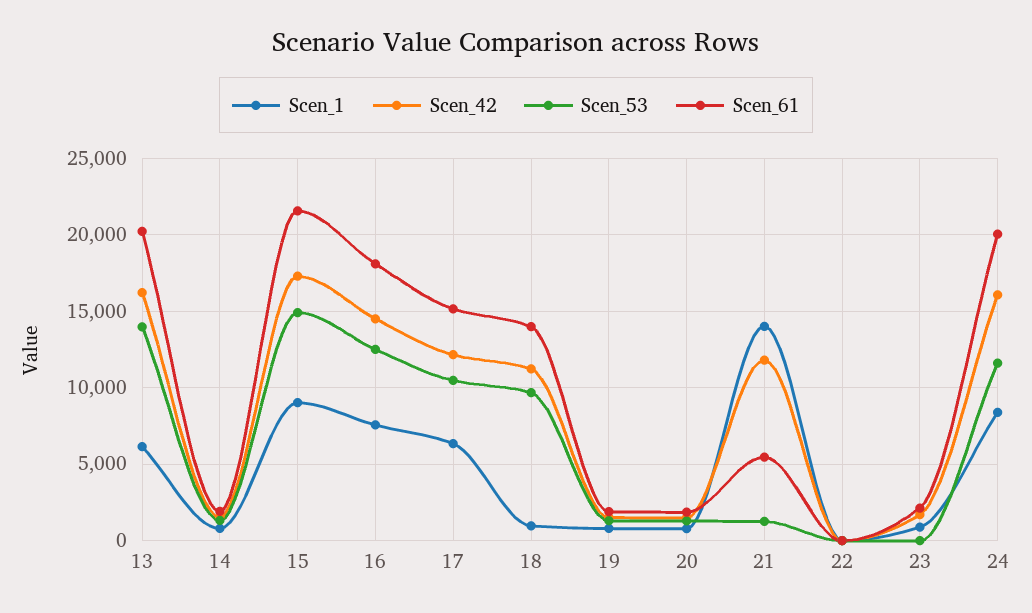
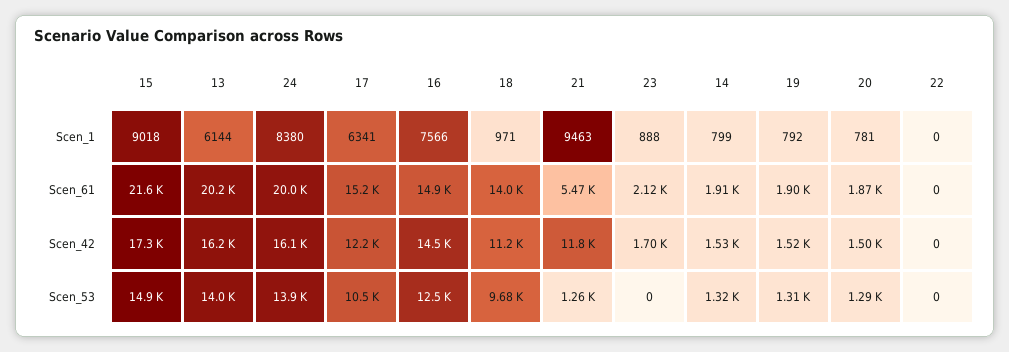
Scen_61, 16: 18000 -> 14900
Scen_1, 21: 14000 -> 9463
Scen_53, 24: 11500 -> 13900

